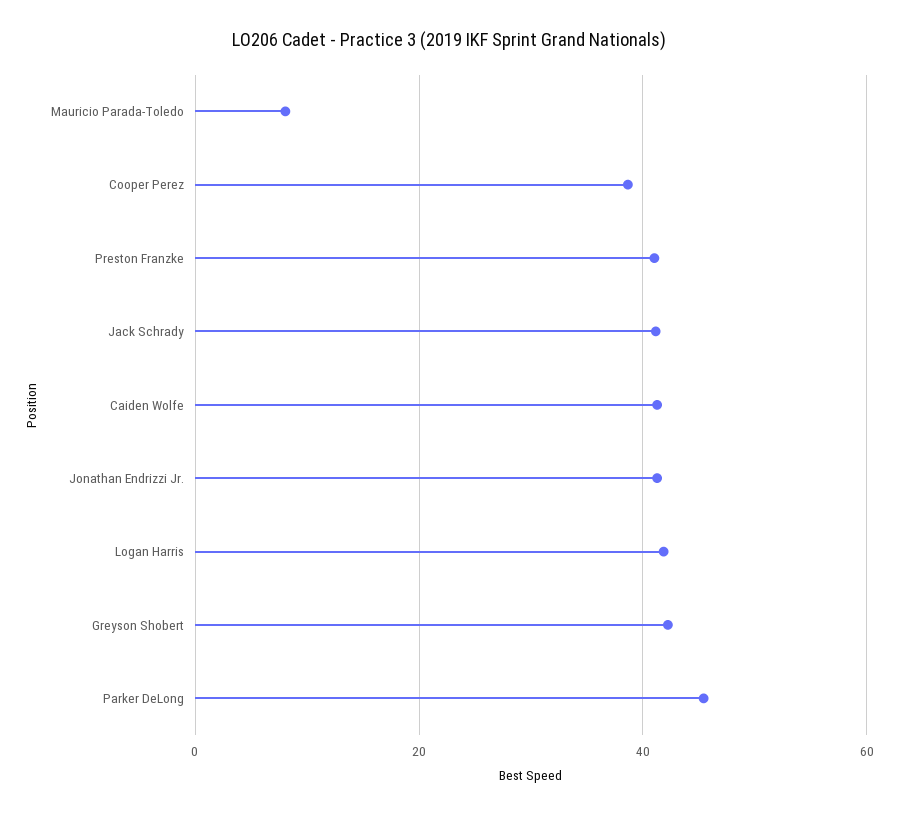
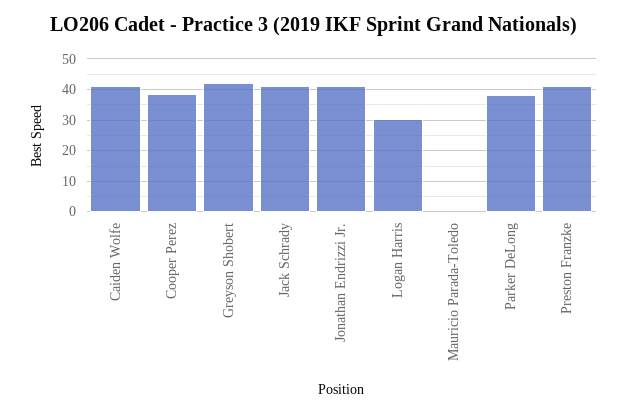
Mauricio Parada-Toledo: 8 -> 0
Logan Harris: 42 -> 30
Parker DeLong: 46 -> 38

